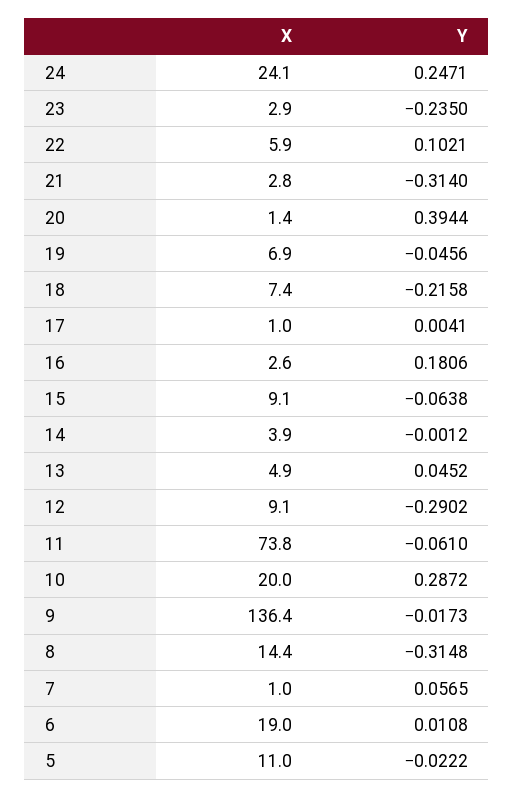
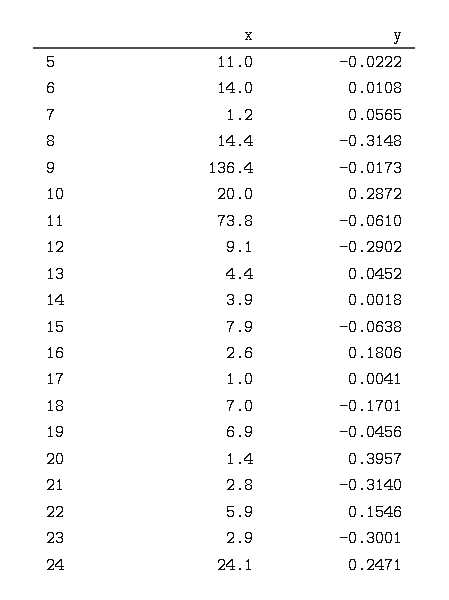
Y, 23: -0.235 -> -0.3001
Y, 22: 0.1021 -> 0.1546
Y, 20: 0.3944 -> 0.3957
X, 18: 7.4 -> 7
Y, 18: -0.2158 -> -0.1701
X, 15: 9.1 -> 7.9
Y, 14: -0.0012 -> 0.0018
X, 13: 4.9 -> 4.4
X, 7: 1 -> 1.2
X, 6: 19 -> 14

